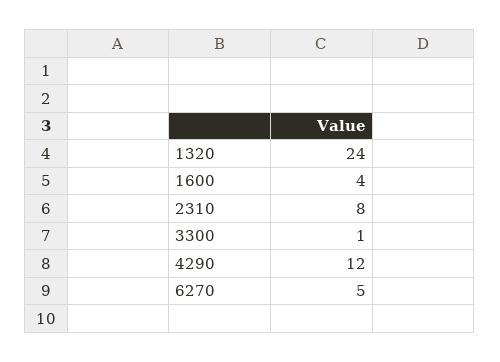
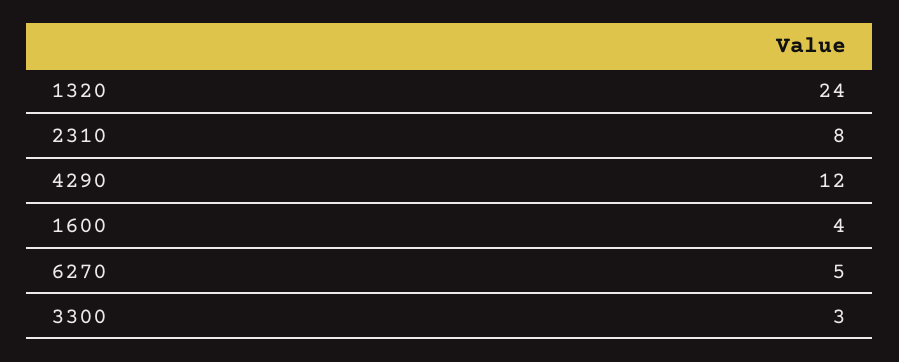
3300: 1 -> 3

